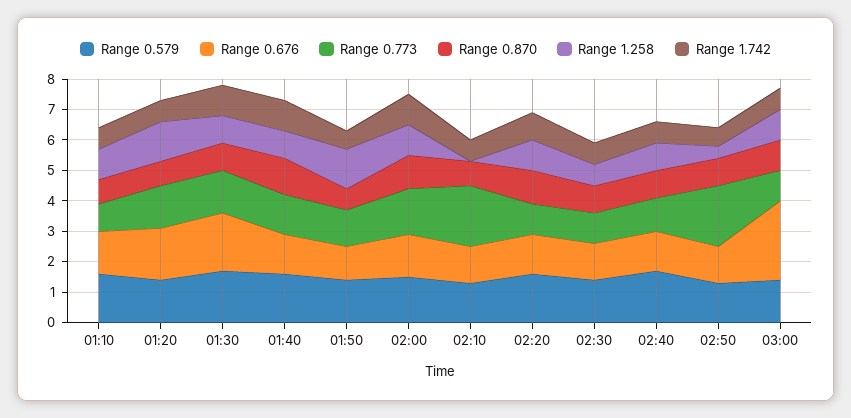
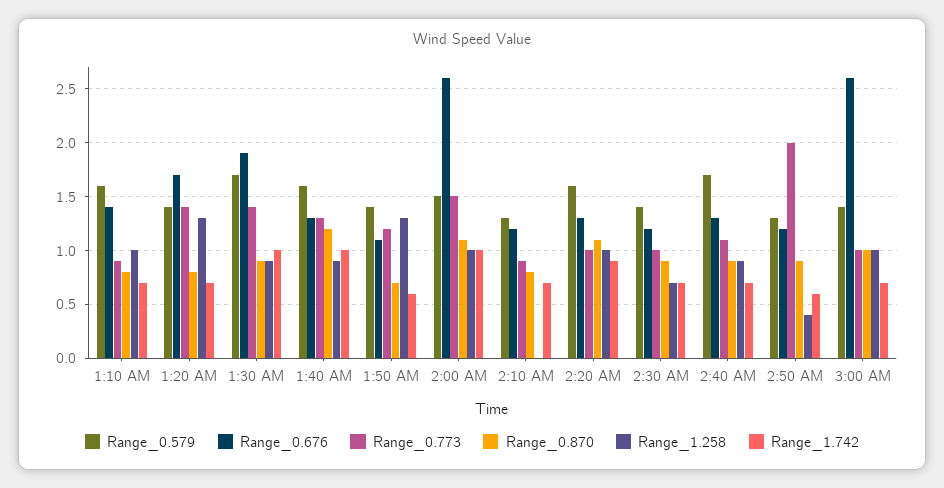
Range 0.676, 02:00: 1.5 -> 2.6
Range 0.773, 02:10: 2 -> 0.9

